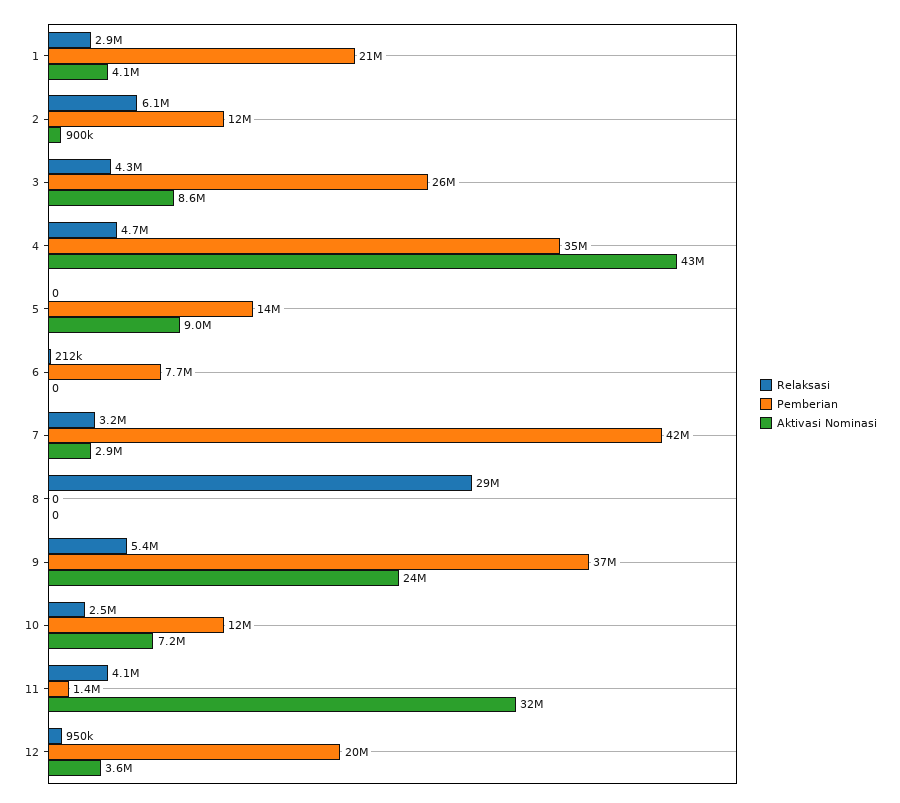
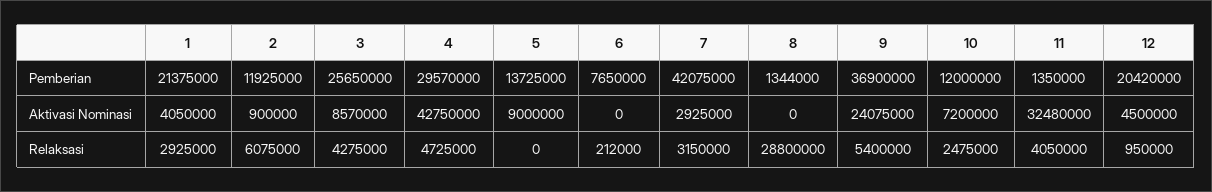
Pemberian, 4: 35000000 -> 29570000
Pemberian, 8: 0 -> 1344000
Aktivasi Nominasi, 12: 3600000 -> 4500000

